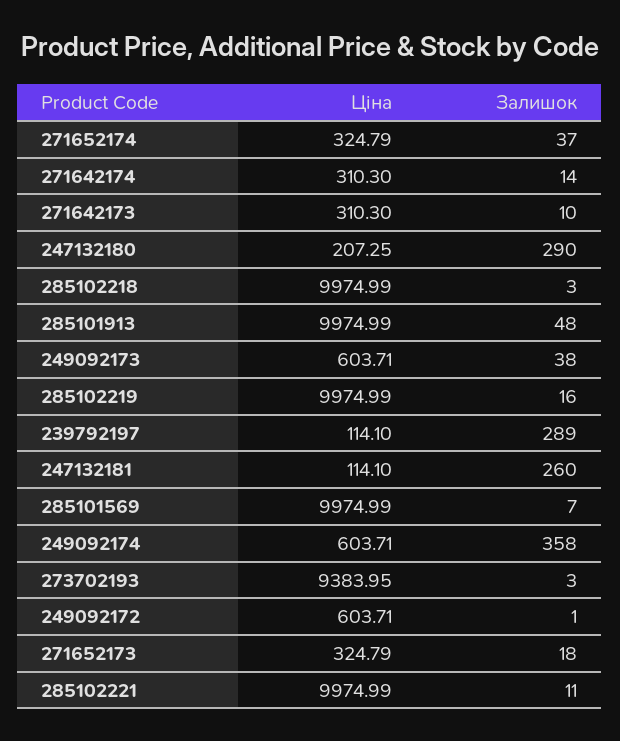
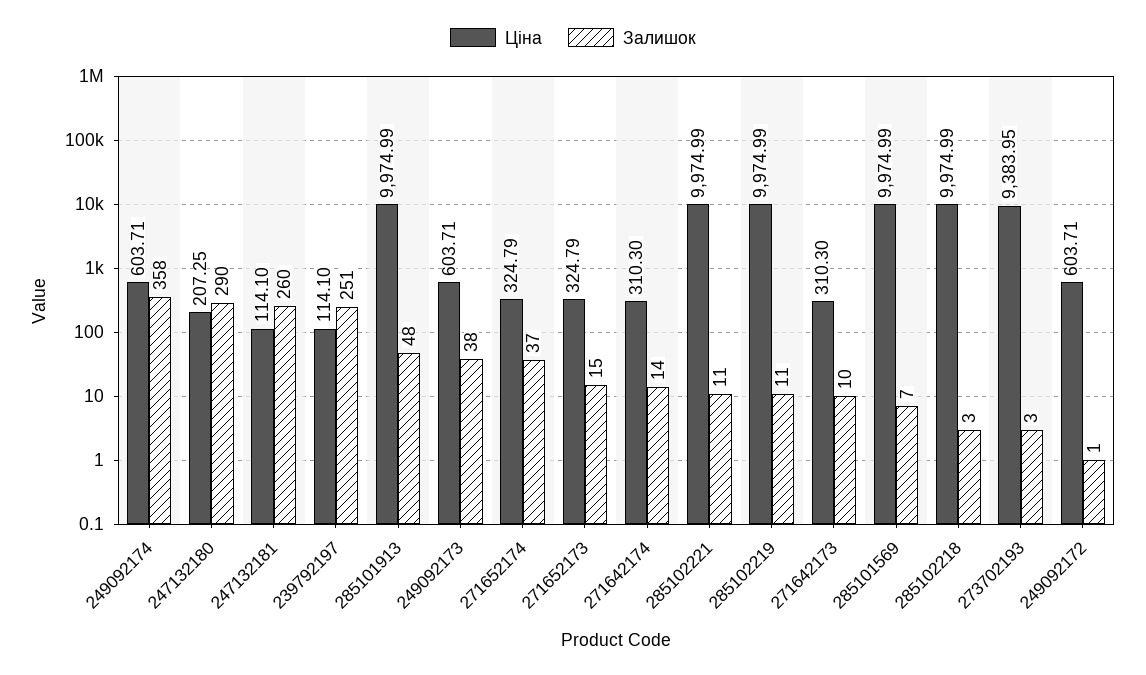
Залишок, 285102219: 16 -> 11
Залишок, 239792197: 289 -> 251
Залишок, 271652173: 18 -> 15

